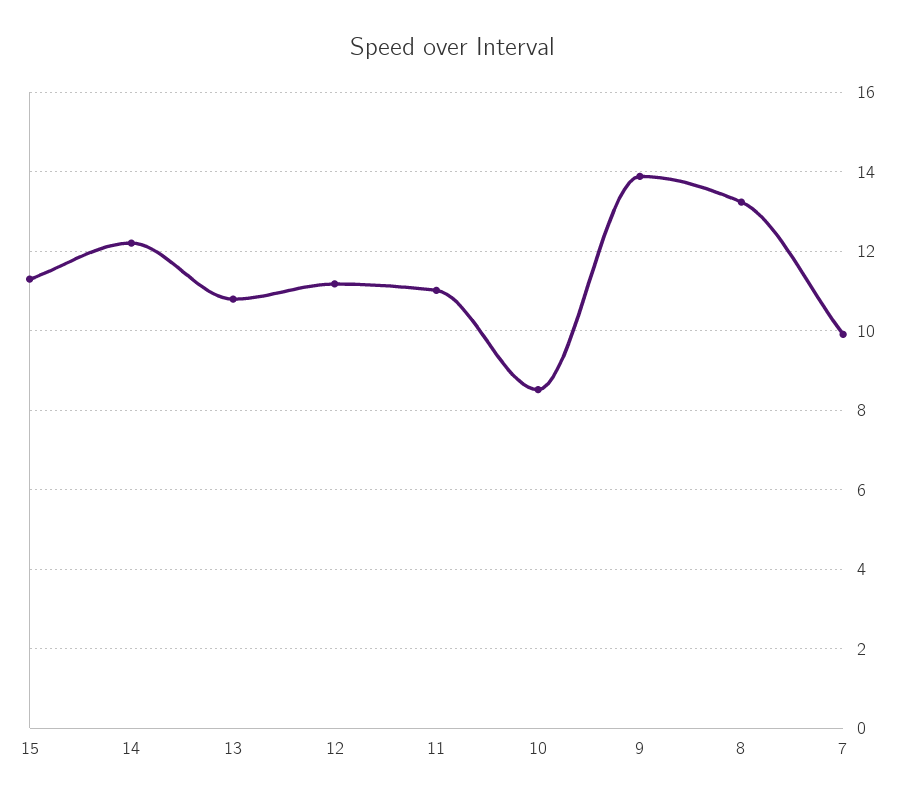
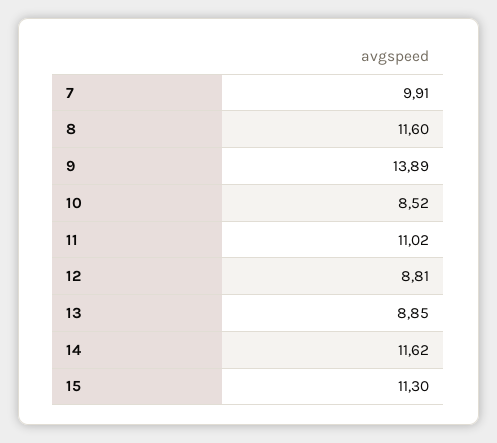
14: 12.2 -> 11.62
13: 10.8 -> 8.85
12: 11.2 -> 8.81
8: 13.2 -> 11.6

